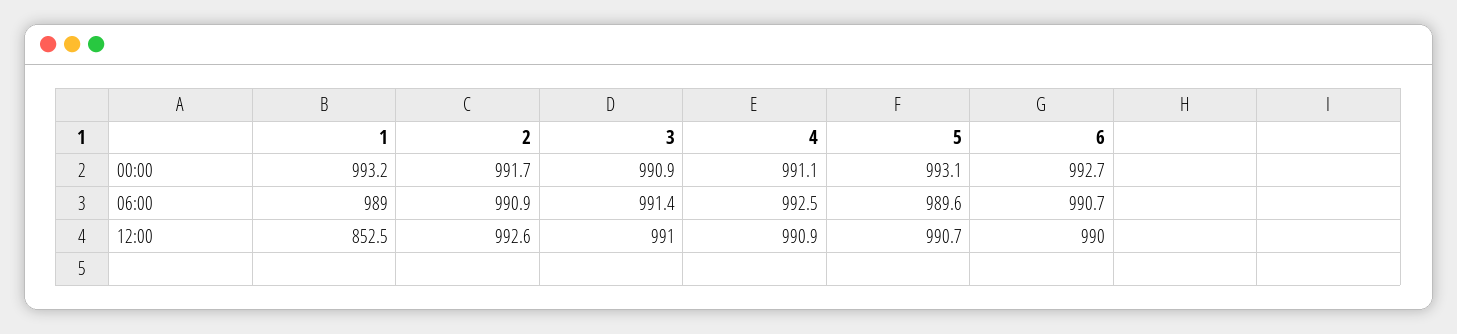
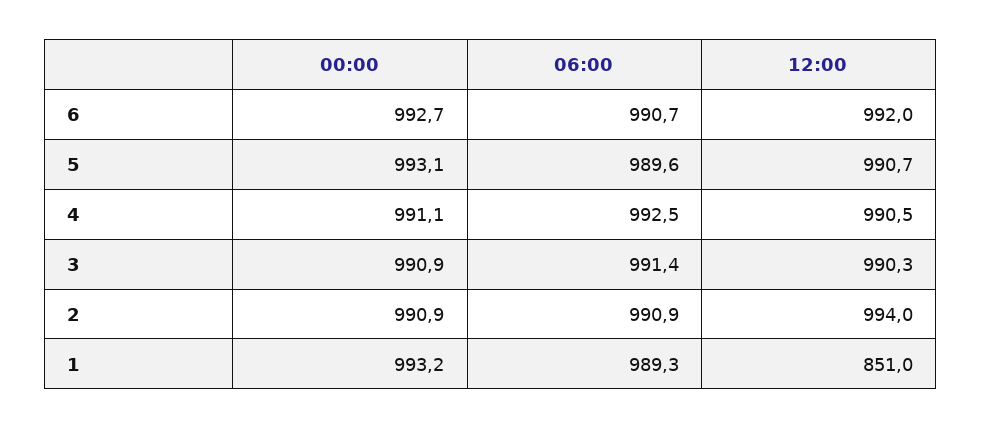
2, 00:00: 991.7 -> 990.9
1, 06:00: 989 -> 989.3
1, 12:00: 852.5 -> 851
2, 12:00: 992.6 -> 994
3, 12:00: 991 -> 990.3
4, 12:00: 990.9 -> 990.5
6, 12:00: 990 -> 992

